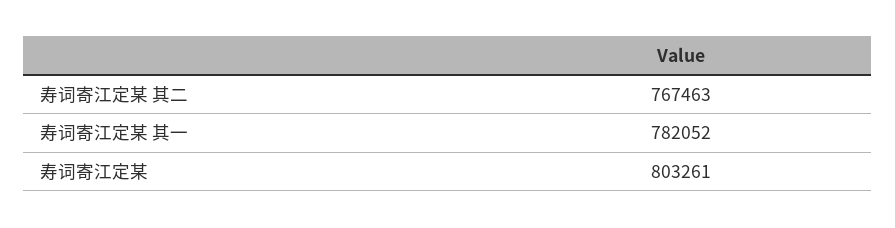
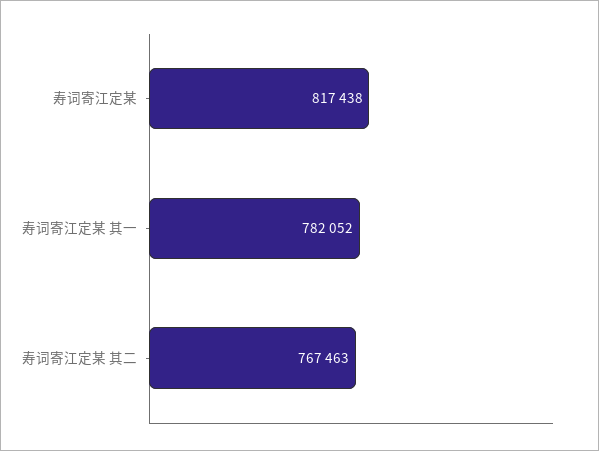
寿词寄江定某: 803261 -> 817438

